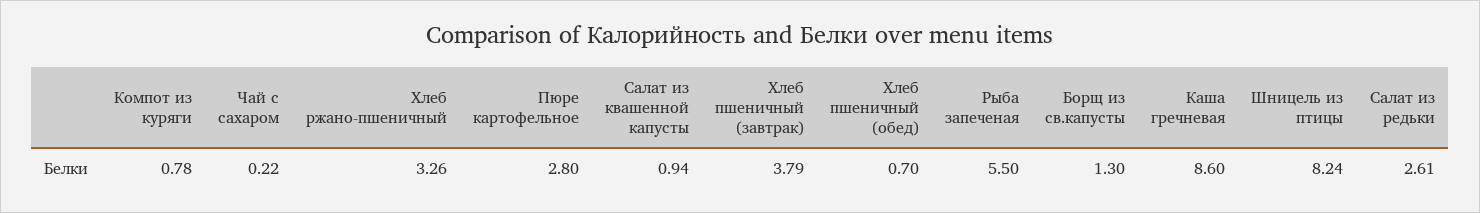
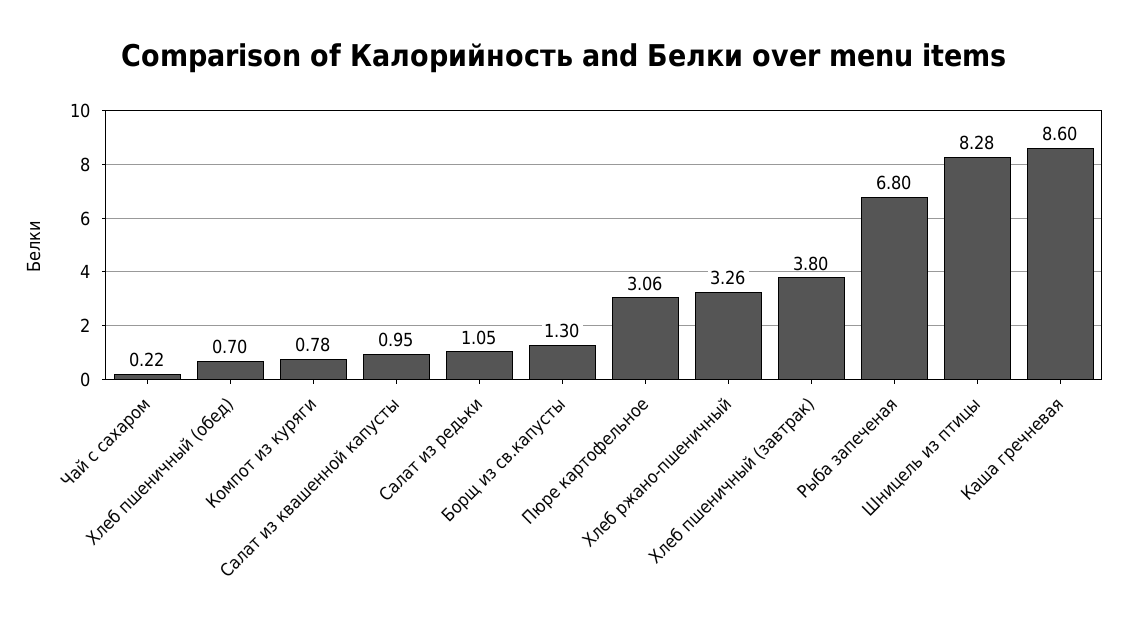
Пюре картофельное: 2.8 -> 3.06
Салат из квашенной капусты: 0.94 -> 0.95
Хлеб пшеничный (завтрак): 3.79 -> 3.8
Рыба запеченая: 5.5 -> 6.8
Шницель из птицы: 8.24 -> 8.28
Салат из редьки: 2.61 -> 1.05

